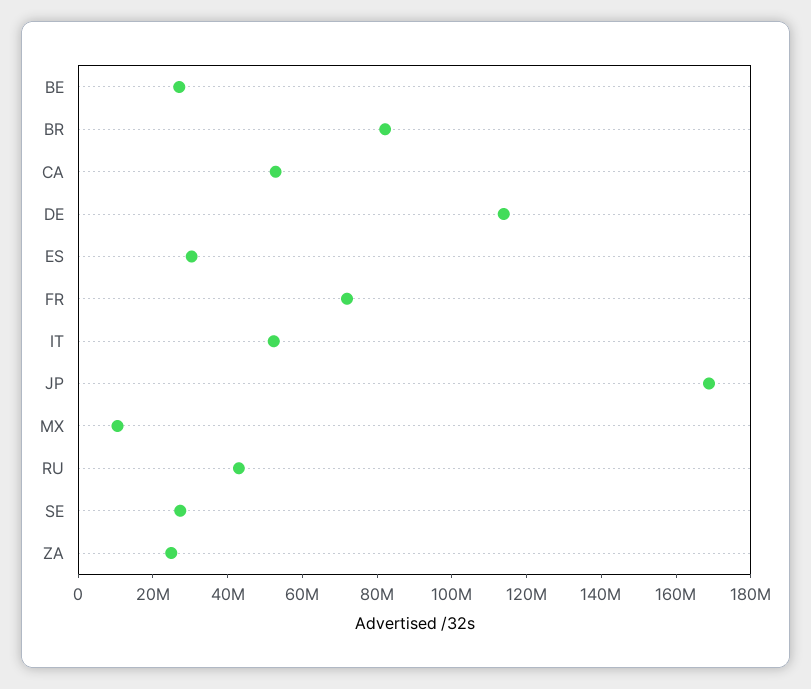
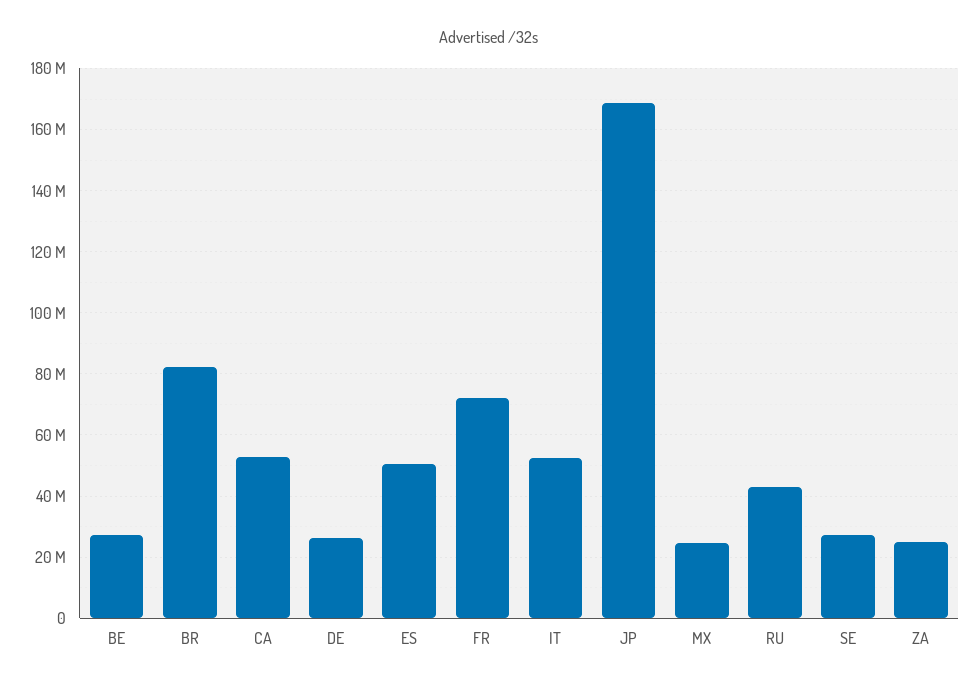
DE: 115000000 -> 26000000
ES: 30000000 -> 50000000
MX: 10000000 -> 24000000

